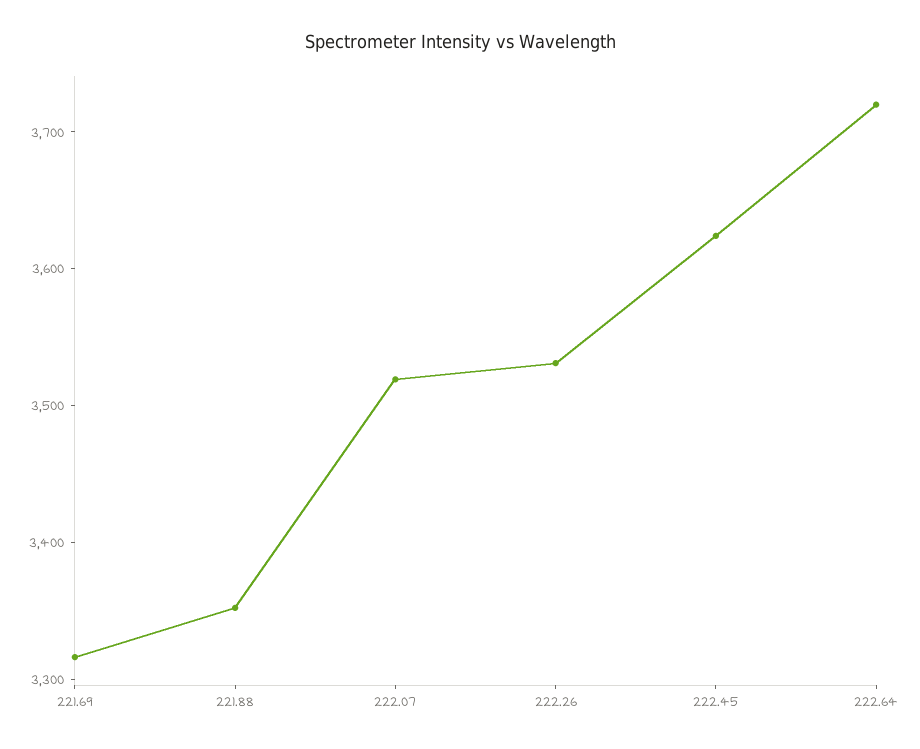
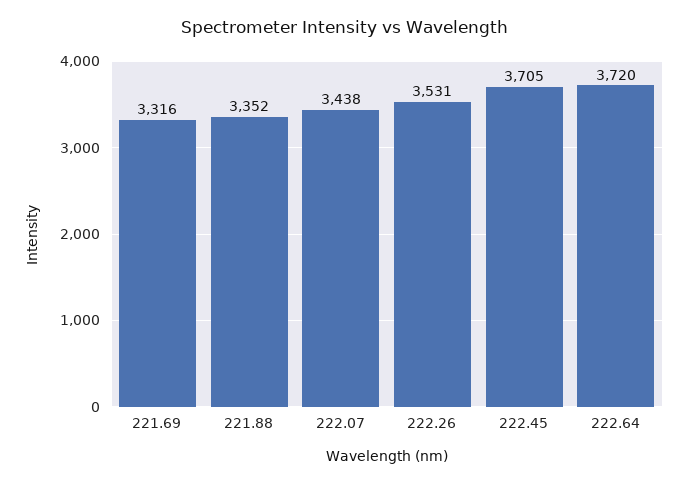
222.07: 3520 -> 3438
222.45: 3620 -> 3705

